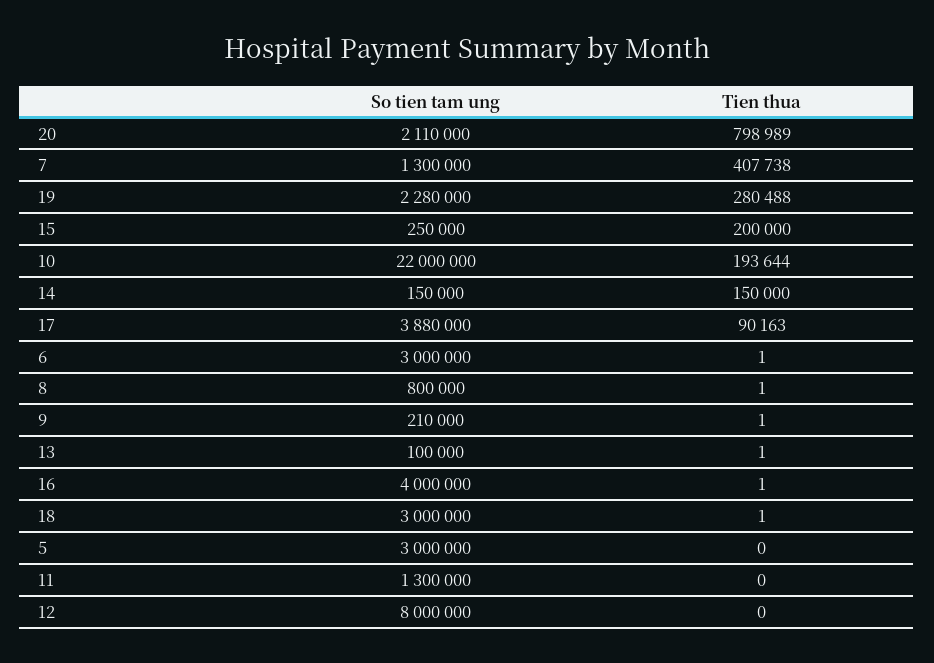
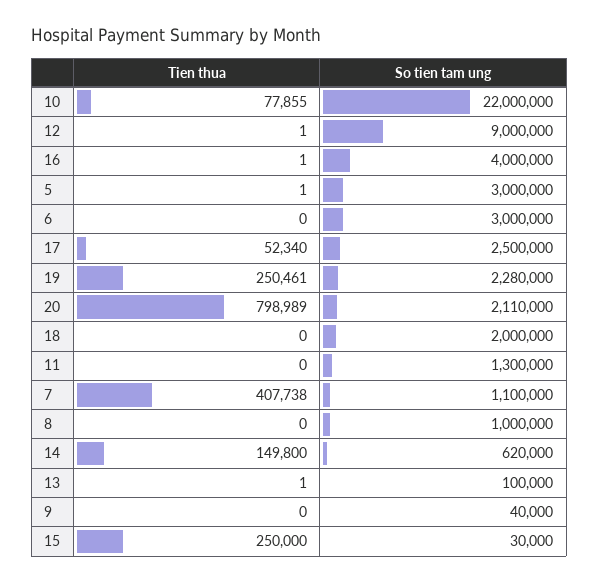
So tien tam ung, 7: 1300000 -> 1100000
Tien thua, 19: 280488 -> 250461
So tien tam ung, 15: 250000 -> 30000
Tien thua, 15: 200000 -> 250000
Tien thua, 10: 193644 -> 77855
So tien tam ung, 14: 150000 -> 620000
Tien thua, 14: 150000 -> 149800
So tien tam ung, 17: 3880000 -> 2500000
Tien thua, 17: 90163 -> 52340
Tien thua, 6: 1 -> 0
So tien tam ung, 8: 800000 -> 1000000
Tien thua, 8: 1 -> 0
So tien tam ung, 9: 210000 -> 40000
Tien thua, 9: 1 -> 0
So tien tam ung, 18: 3000000 -> 2000000
Tien thua, 18: 1 -> 0
Tien thua, 5: 0 -> 1
So tien tam ung, 12: 8000000 -> 9000000
Tien thua, 12: 0 -> 1

